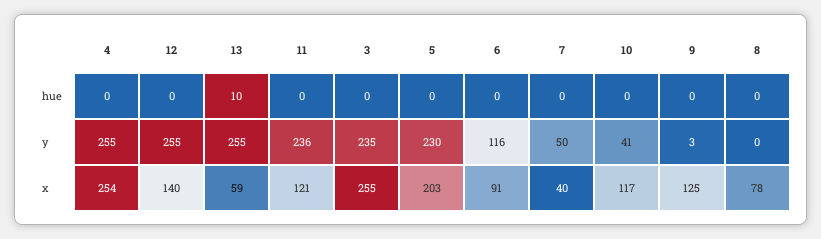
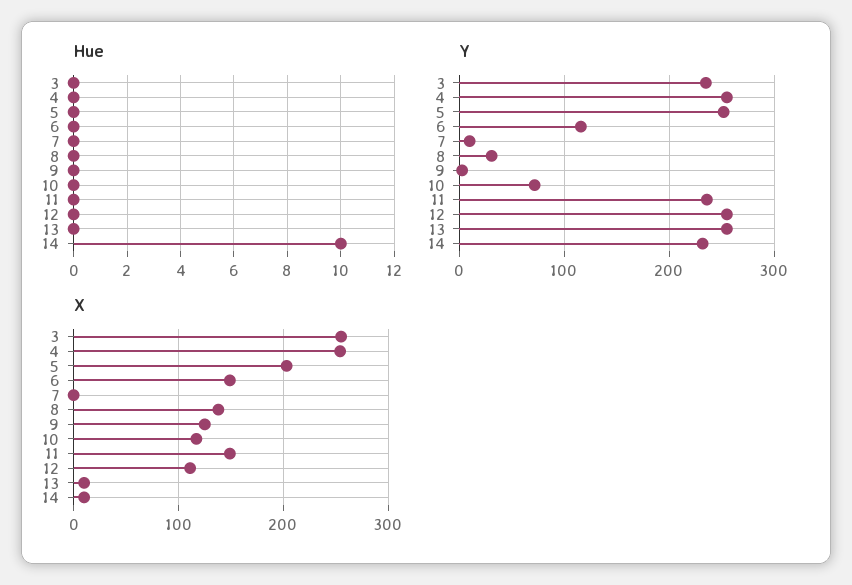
hue, 13: 10 -> 0
y, 5: 230 -> 250
y, 7: 50 -> 10
y, 10: 41 -> 70
y, 8: 0 -> 30
x, 12: 140 -> 110
x, 13: 59 -> 10
x, 11: 121 -> 150
x, 6: 91 -> 150
x, 7: 40 -> 0
x, 8: 78 -> 140
hue, 14: none -> 10
y, 14: none -> 230
x, 14: none -> 10

